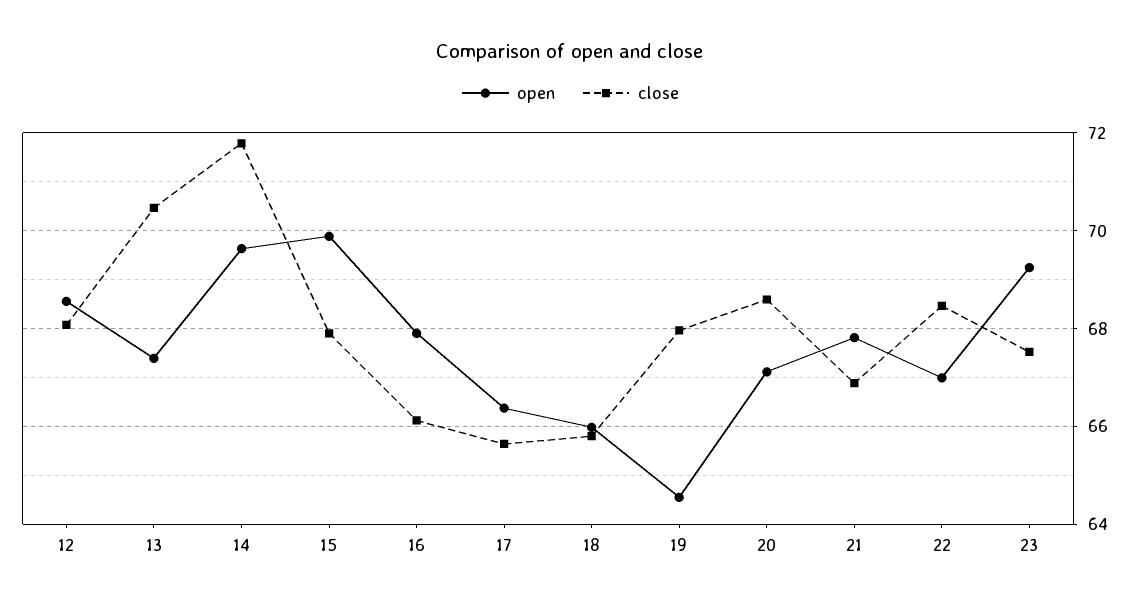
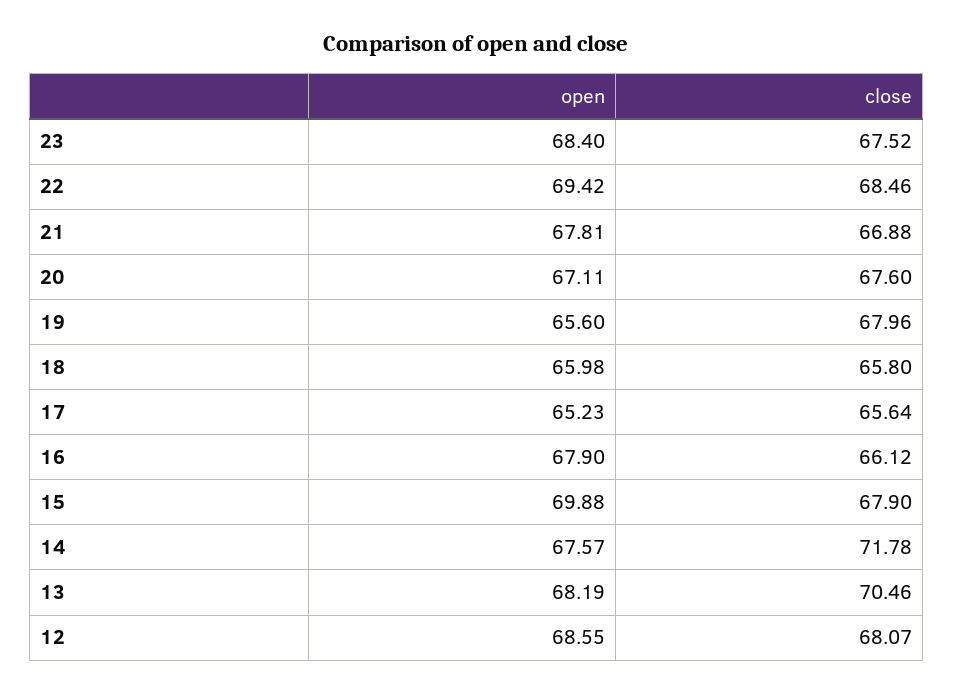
open, 13: 67.4 -> 68.19
open, 14: 69.6 -> 67.57
open, 17: 66.4 -> 65.23
open, 19: 64.6 -> 65.6
close, 20: 68.6 -> 67.6
open, 22: 67 -> 69.42
open, 23: 69.2 -> 68.4

